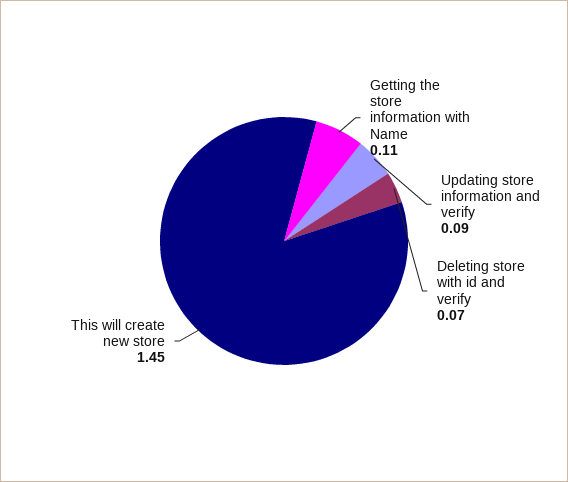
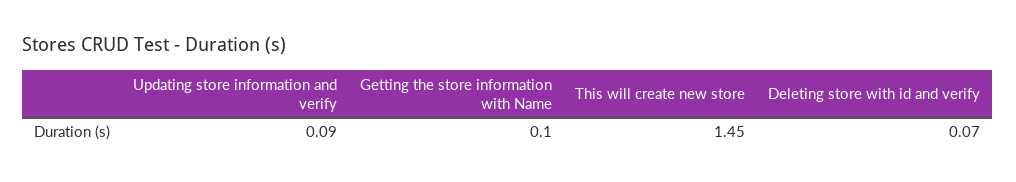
Getting the store information with Name: 0.11 -> 0.1

